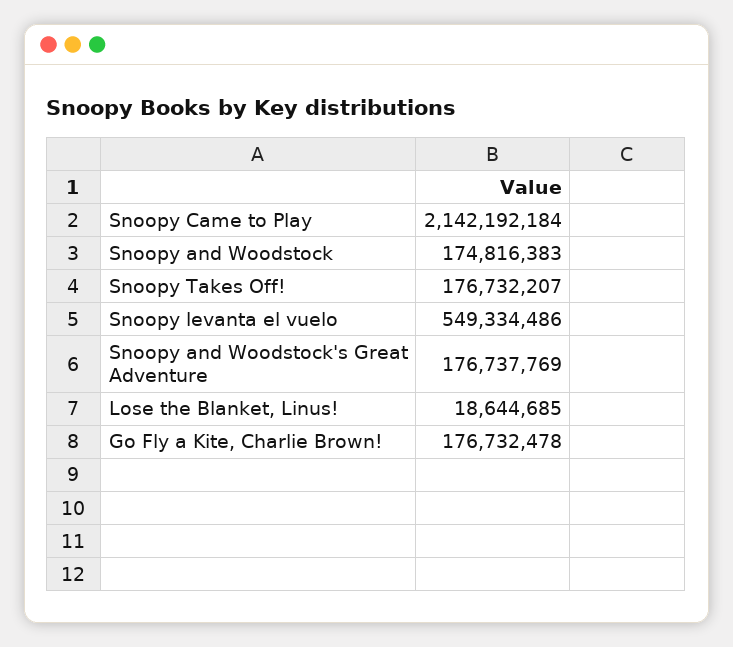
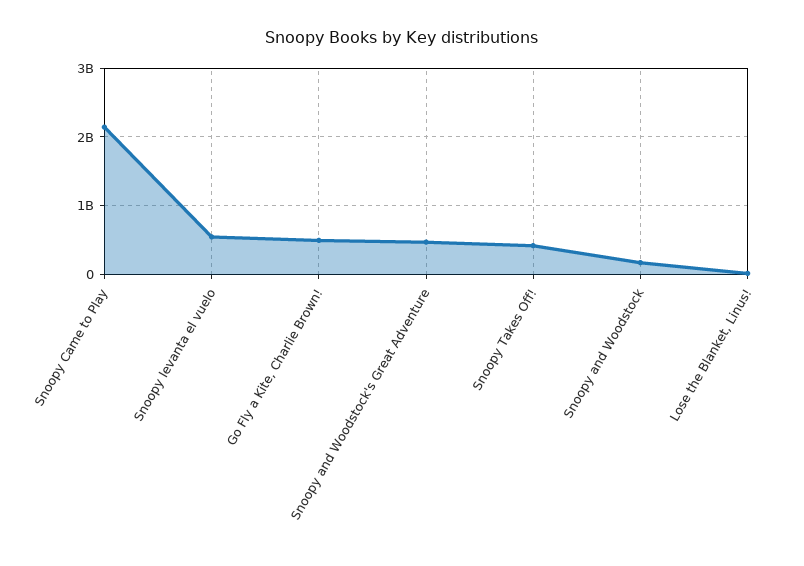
Snoopy Takes Off!: 176732207 -> 400000000
Snoopy and Woodstock's Great Adventure: 176737769 -> 500000000
Go Fly a Kite, Charlie Brown!: 176732478 -> 500000000

